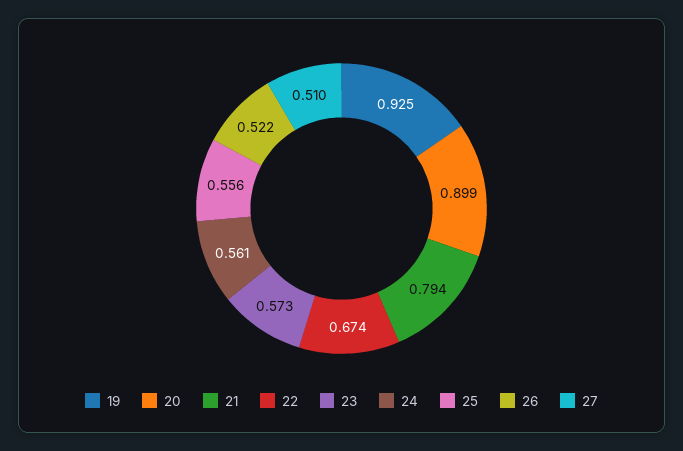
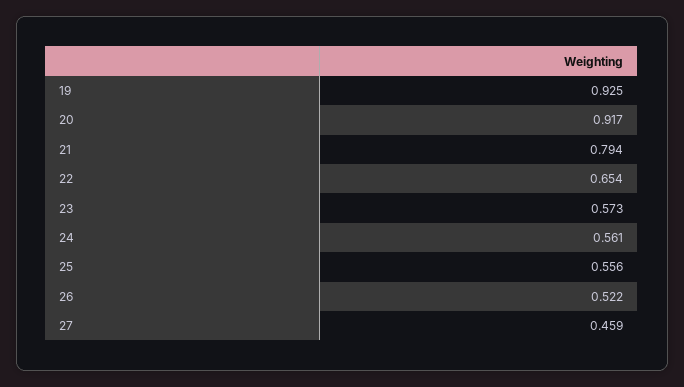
20: 0.899 -> 0.917
22: 0.674 -> 0.654
27: 0.51 -> 0.459

